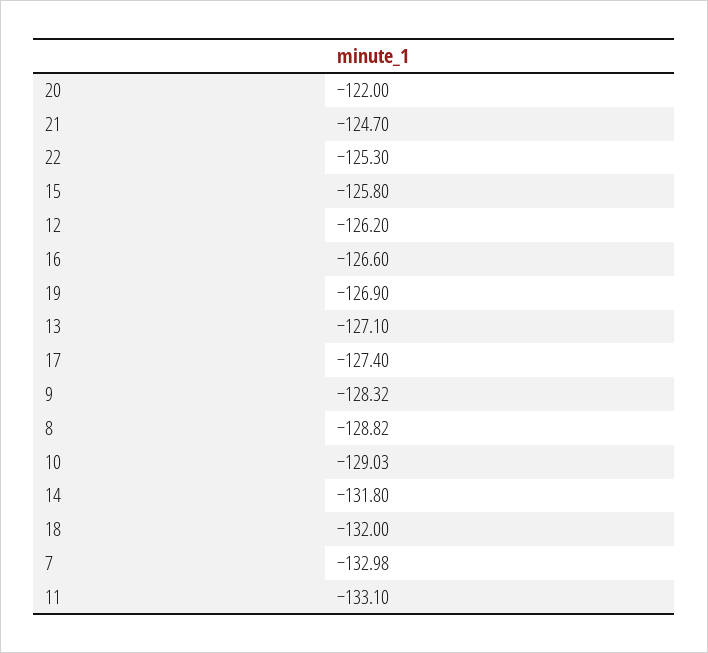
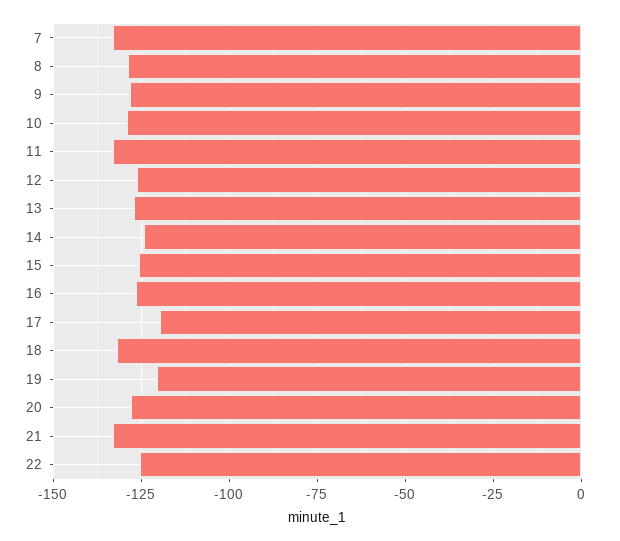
20: -122 -> -127.5
21: -124.7 -> -132.5
19: -126.9 -> -120
17: -127.4 -> -120
14: -131.8 -> -125

